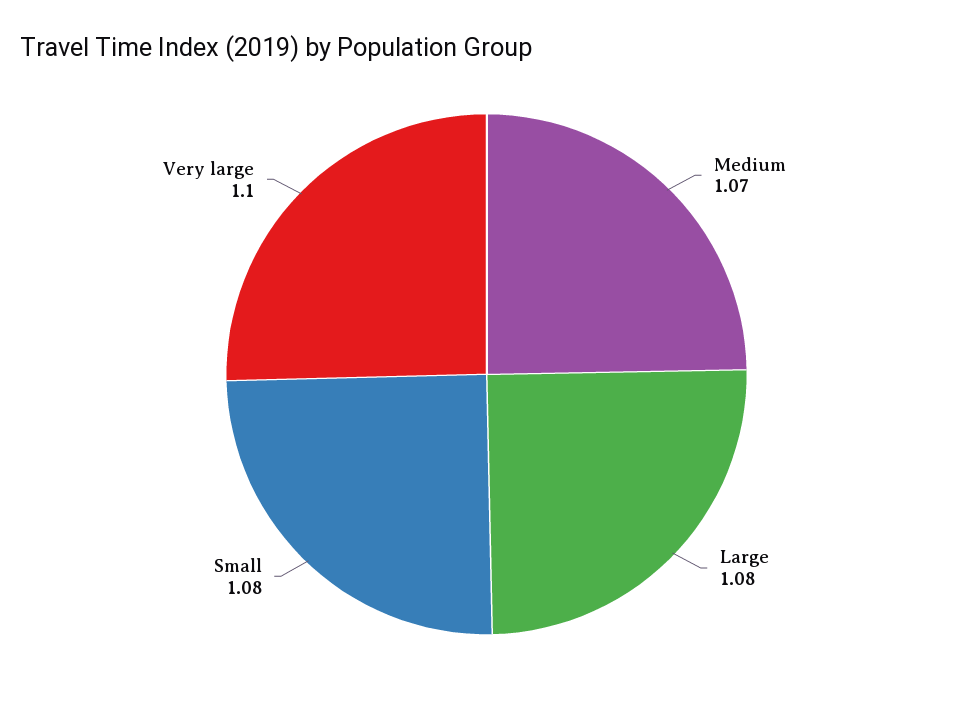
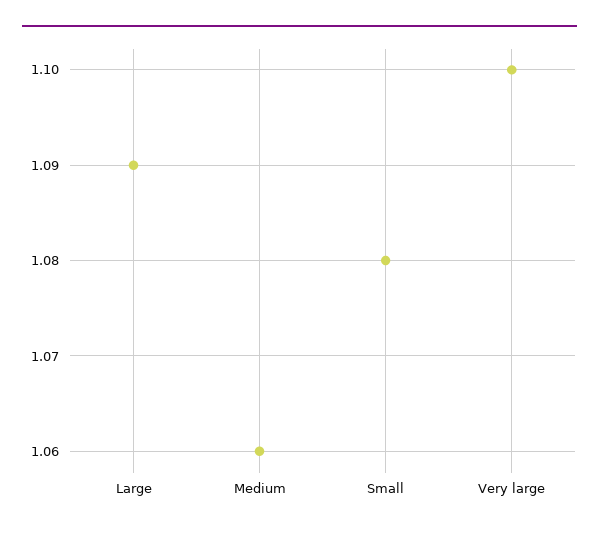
Medium: 1.07 -> 1.06
Large: 1.08 -> 1.09

